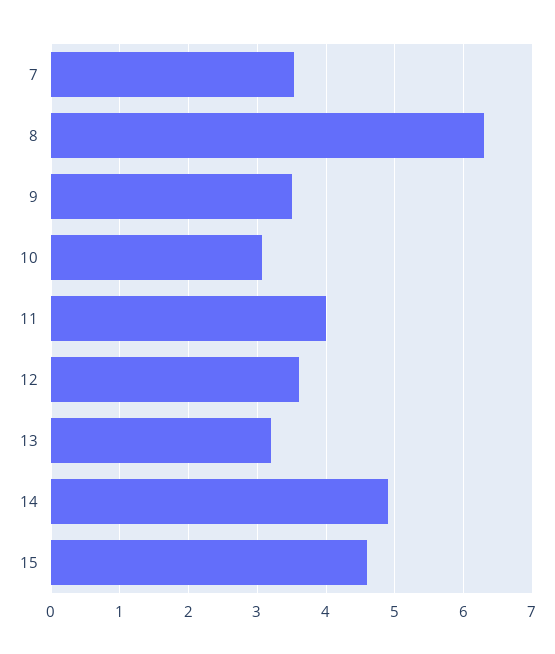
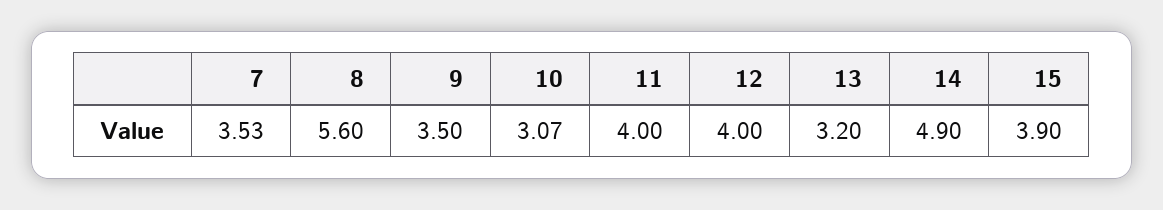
8: 6.3 -> 5.6
12: 3.6 -> 4
15: 4.6 -> 3.9

